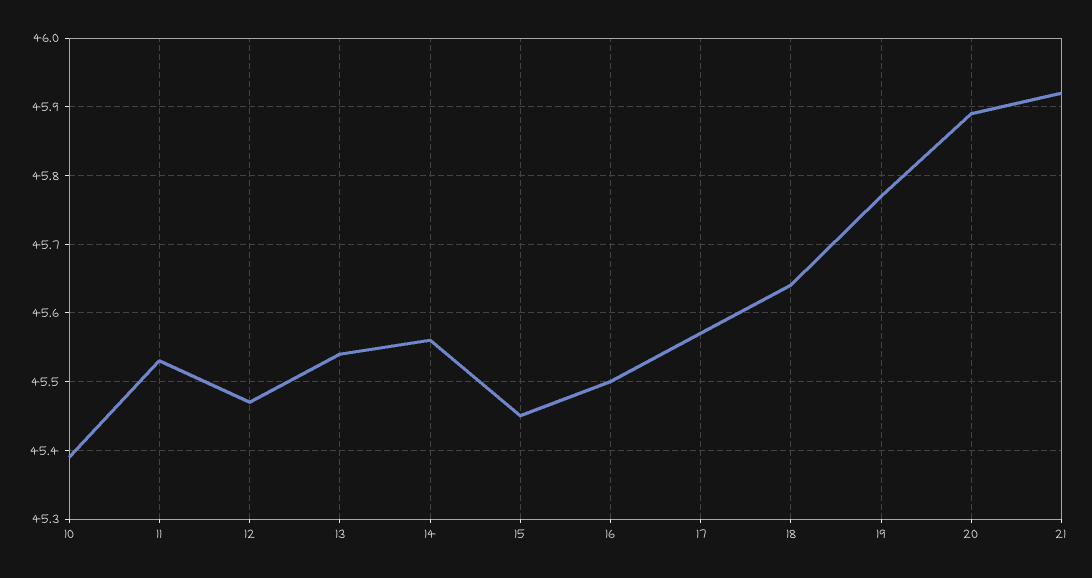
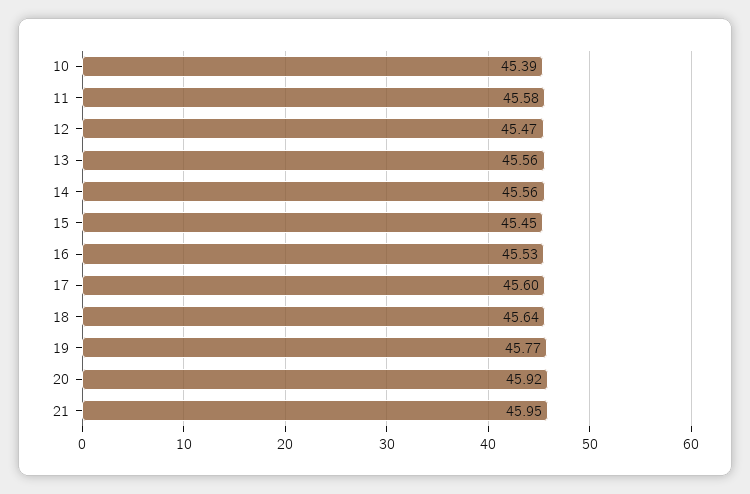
11: 45.53 -> 45.58
13: 45.54 -> 45.56
16: 45.5 -> 45.53
17: 45.57 -> 45.6
20: 45.89 -> 45.92
21: 45.92 -> 45.95

